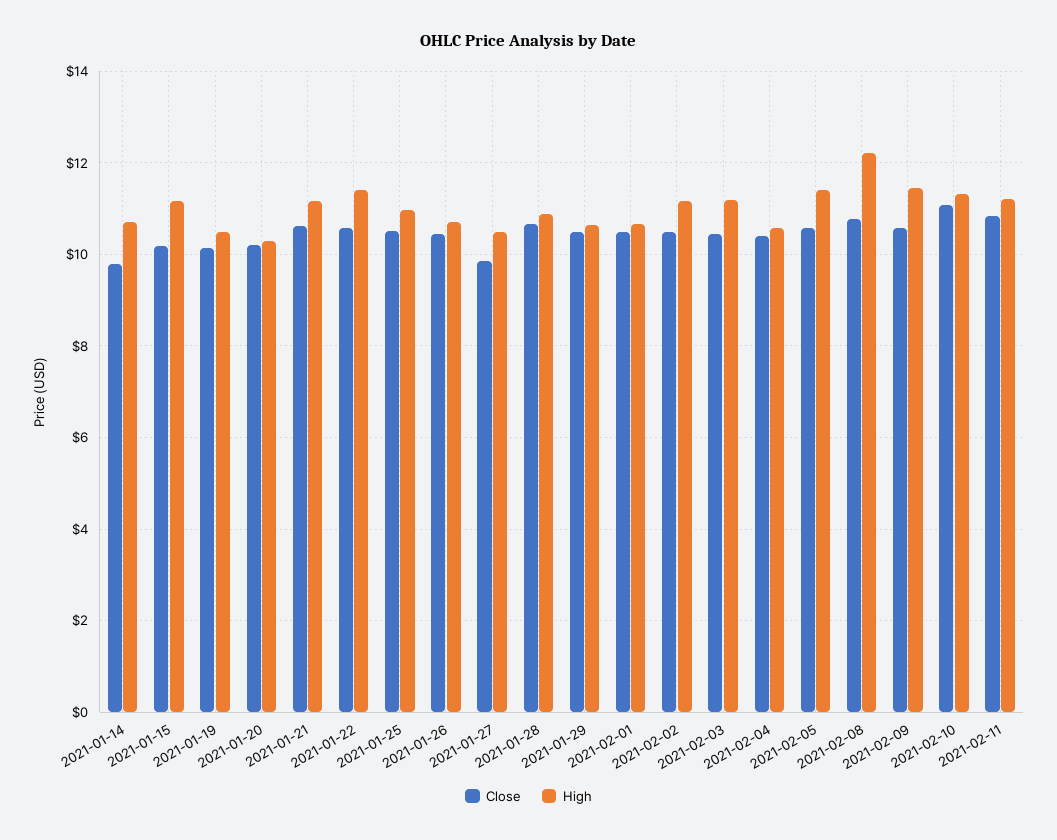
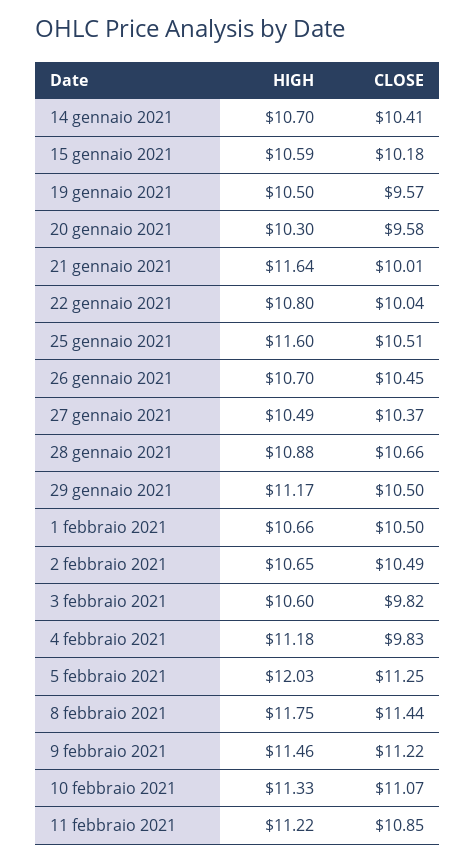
Close, 2021-01-14: 9.8 -> 10.41
High, 2021-01-15: 11.2 -> 10.59
Close, 2021-01-19: 10.2 -> 9.57
Close, 2021-01-20: 10.2 -> 9.58
Close, 2021-01-21: 10.6 -> 10.01
High, 2021-01-21: 11.2 -> 11.64
Close, 2021-01-22: 10.6 -> 10.04
High, 2021-01-22: 11.4 -> 10.8
High, 2021-01-25: 11 -> 11.6
Close, 2021-01-27: 9.8 -> 10.37
High, 2021-01-29: 10.6 -> 11.17
High, 2021-02-02: 11.2 -> 10.65
Close, 2021-02-03: 10.4 -> 9.82
High, 2021-02-03: 11.2 -> 10.6
Close, 2021-02-04: 10.4 -> 9.83
High, 2021-02-04: 10.6 -> 11.18
Close, 2021-02-05: 10.6 -> 11.25
High, 2021-02-05: 11.4 -> 12.03
Close, 2021-02-08: 10.8 -> 11.44
High, 2021-02-08: 12.2 -> 11.75
Close, 2021-02-09: 10.6 -> 11.22

